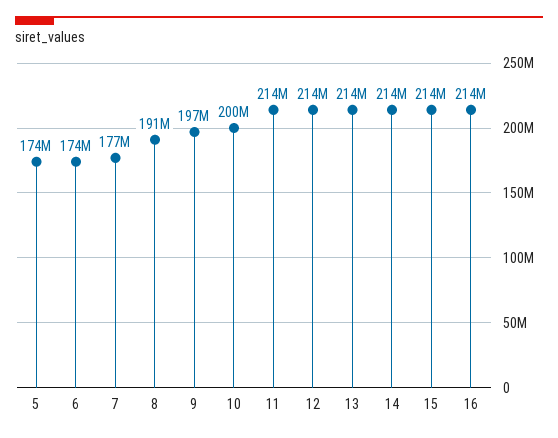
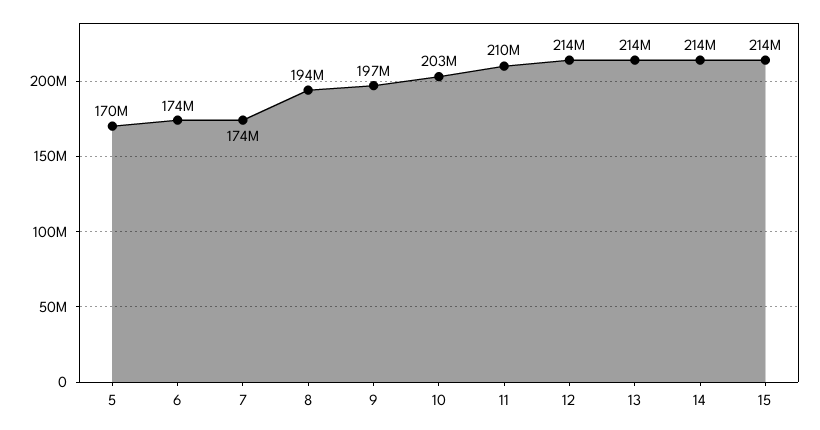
5: 174000000 -> 170000000
7: 177000000 -> 174000000
8: 191000000 -> 194000000
10: 200000000 -> 203000000
11: 214000000 -> 210000000
16: 214000000 -> none

